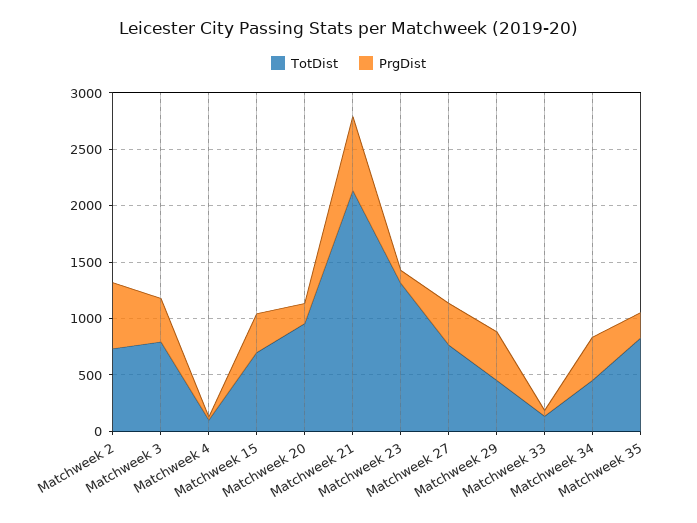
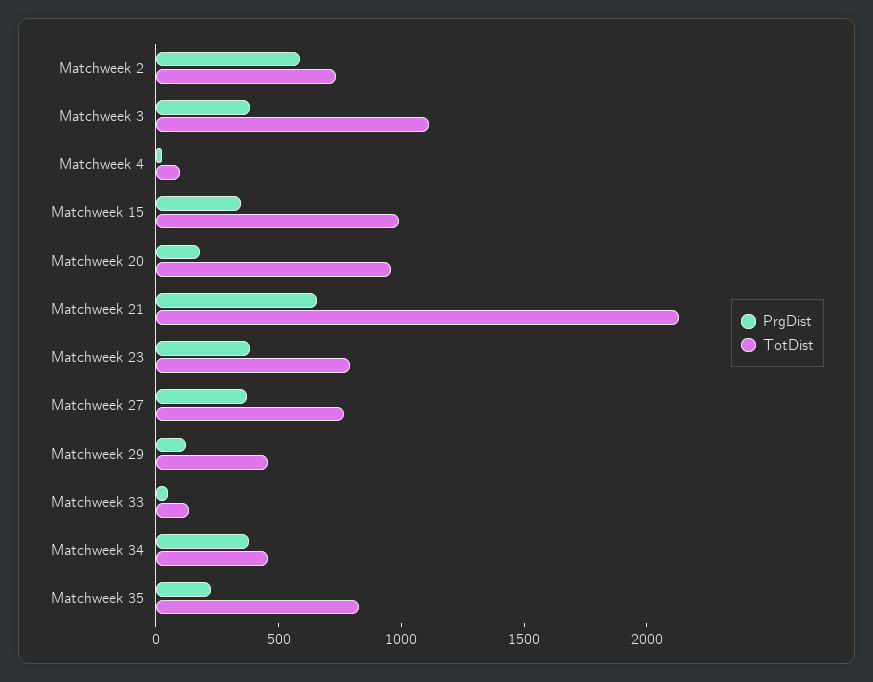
TotDist, Matchweek 3: 800 -> 1100
TotDist, Matchweek 15: 700 -> 1000
TotDist, Matchweek 23: 1300 -> 800
PrgDist, Matchweek 23: 100 -> 400
PrgDist, Matchweek 29: 400 -> 100

